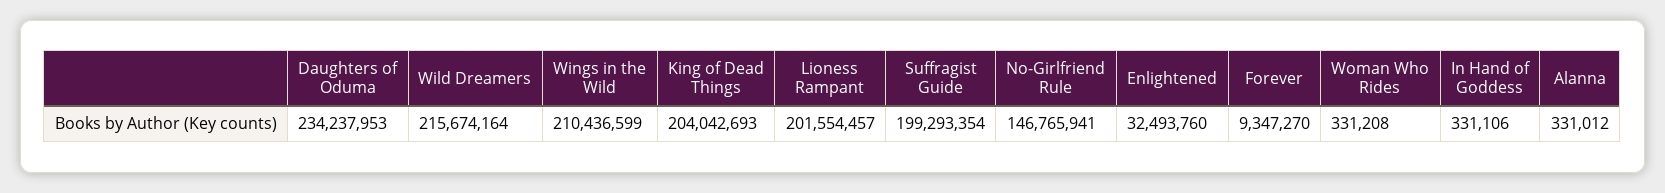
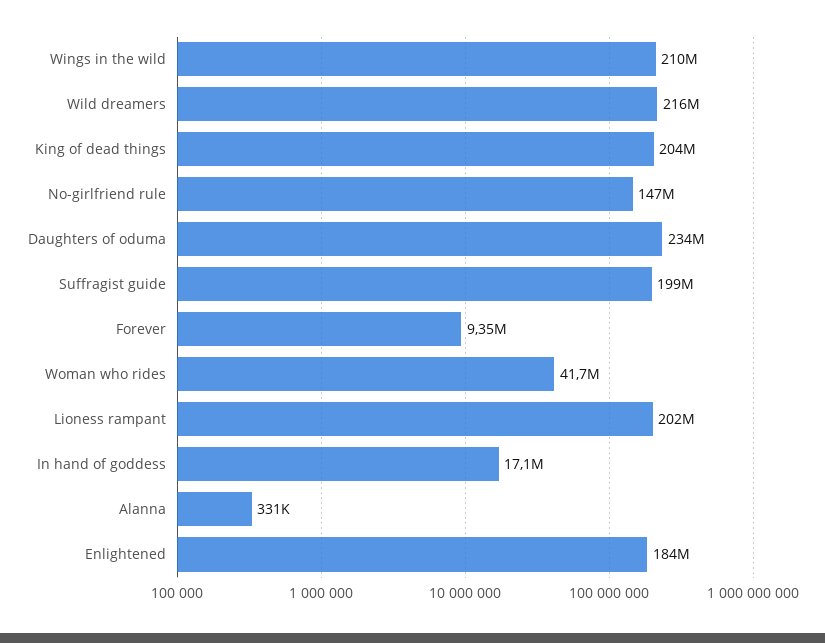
Enlightened: 32493760 -> 184000000
Woman Who Rides: 331208 -> 41700000
In Hand of Goddess: 331106 -> 17100000

